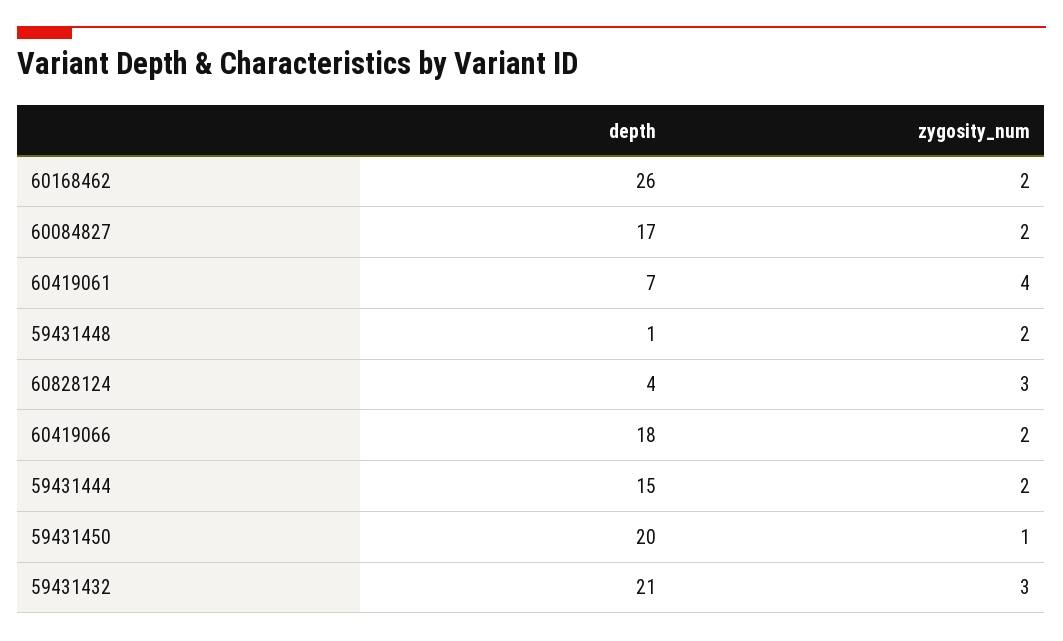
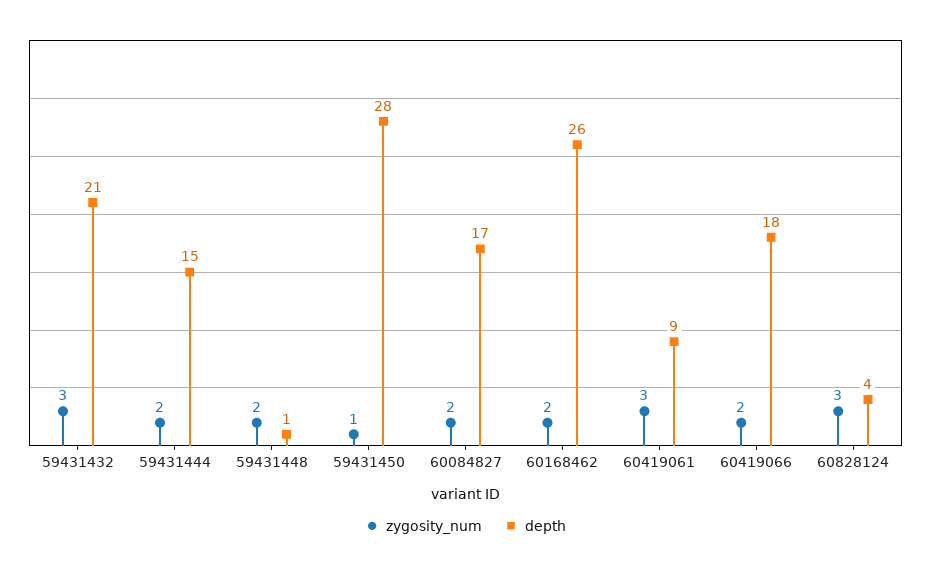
depth, 60419061: 7 -> 9
zygosity_num, 60419061: 4 -> 3
depth, 59431450: 20 -> 28

